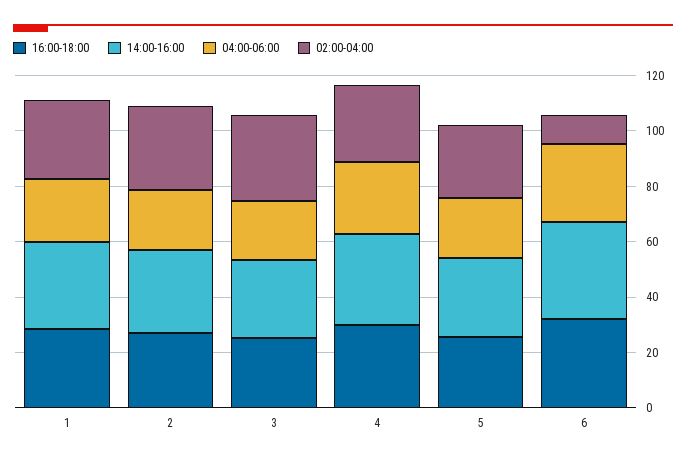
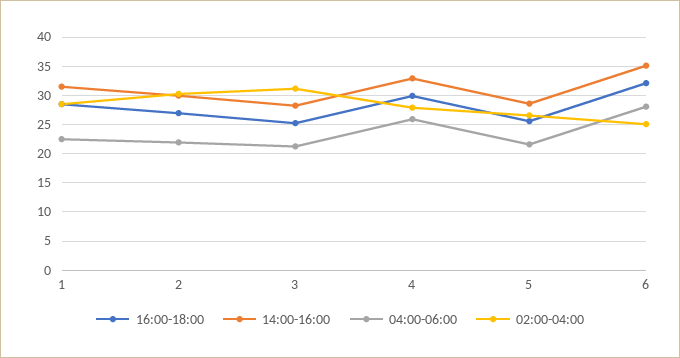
02:00-04:00, 6: 10 -> 25

